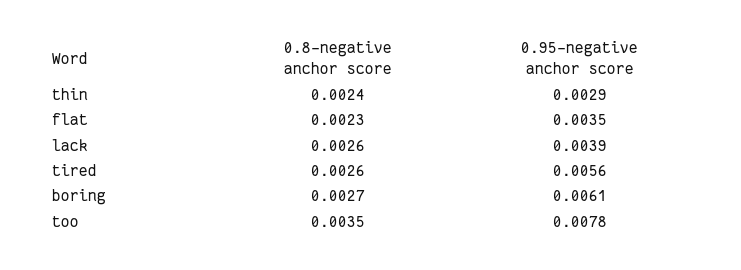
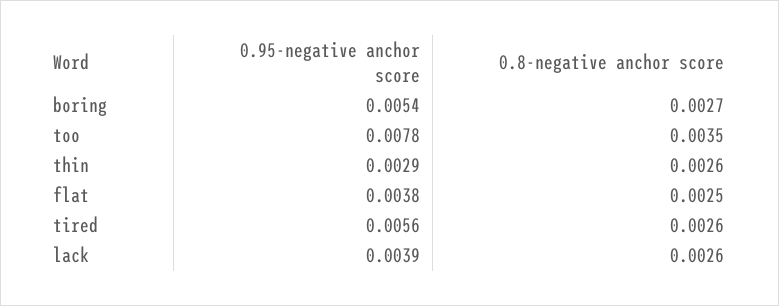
0.8-negative anchor score, thin: 0.0024 -> 0.0026
0.8-negative anchor score, flat: 0.0023 -> 0.0025
0.95-negative anchor score, flat: 0.0035 -> 0.0038
0.95-negative anchor score, boring: 0.0061 -> 0.0054

